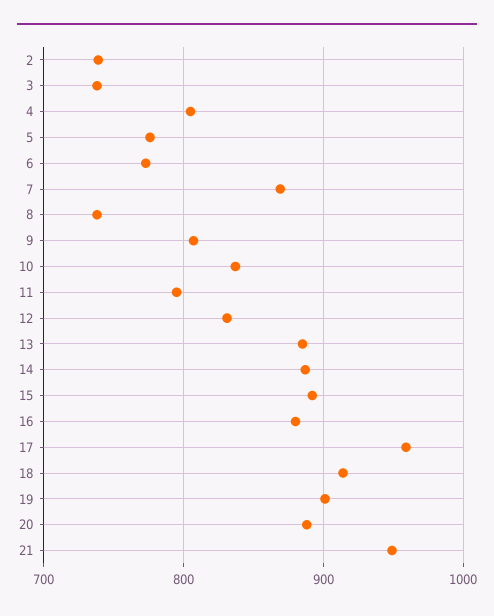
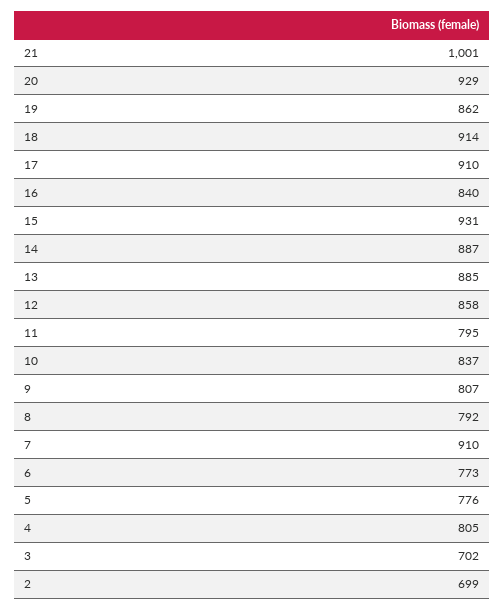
2: 740 -> 699
3: 740 -> 702
7: 870 -> 910
8: 740 -> 792
12: 830 -> 858
15: 890 -> 931
16: 880 -> 840
17: 960 -> 910
19: 900 -> 862
20: 890 -> 929
21: 950 -> 1001

